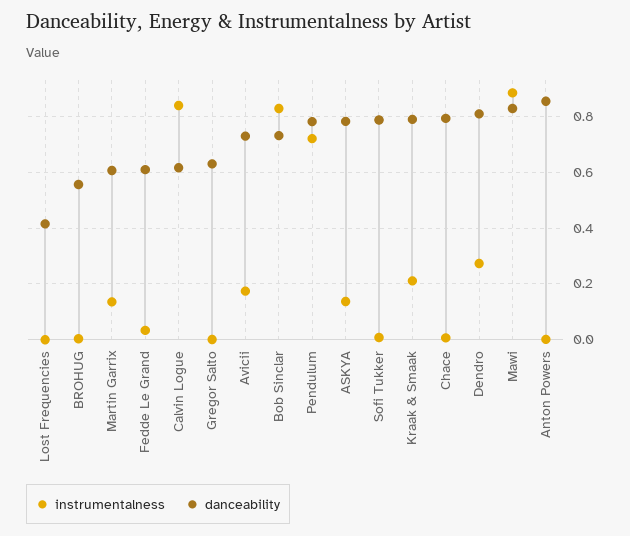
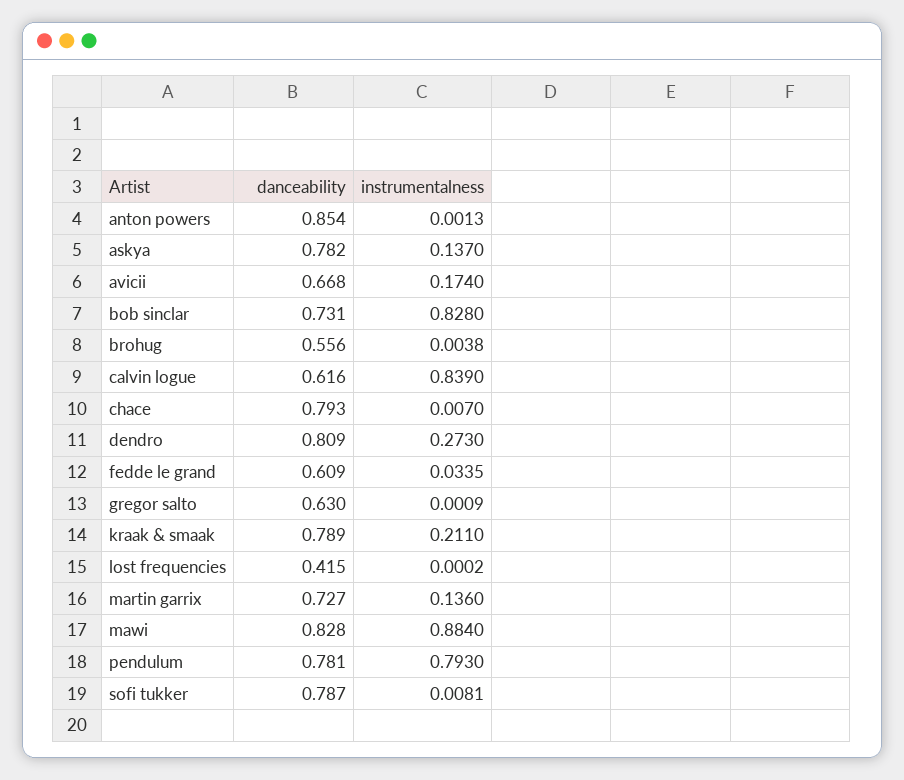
danceability, Martin Garrix: 0.6 -> 0.727
danceability, Avicii: 0.725 -> 0.668
instrumentalness, Pendulum: 0.725 -> 0.793

